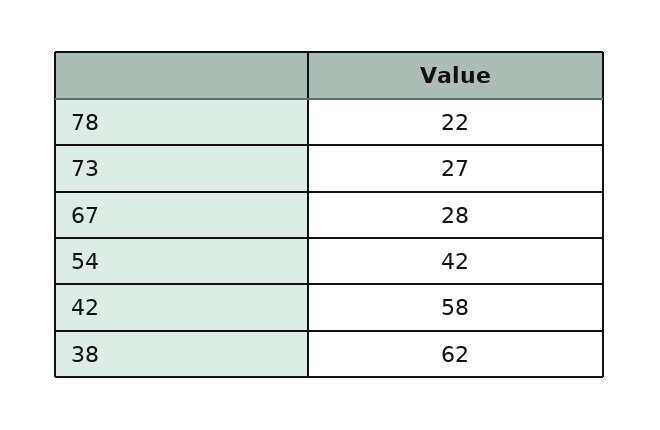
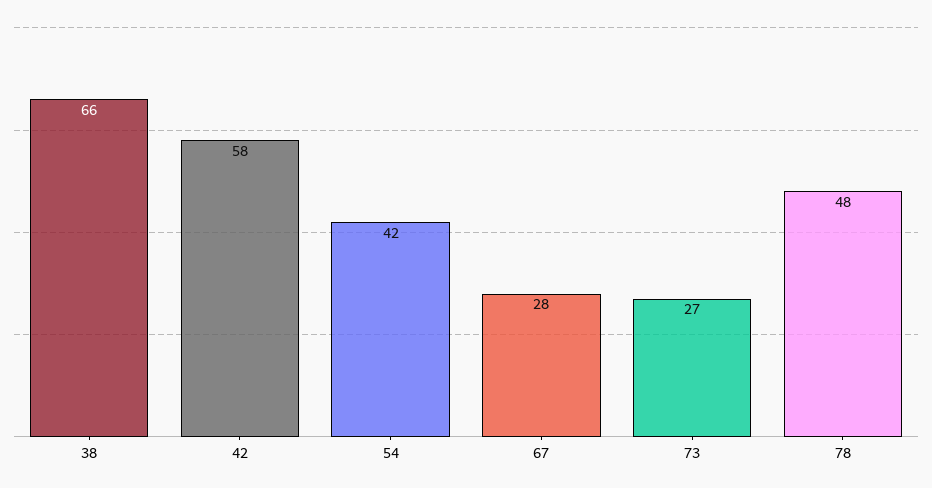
78: 22 -> 48
38: 62 -> 66

